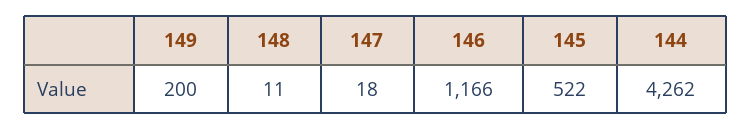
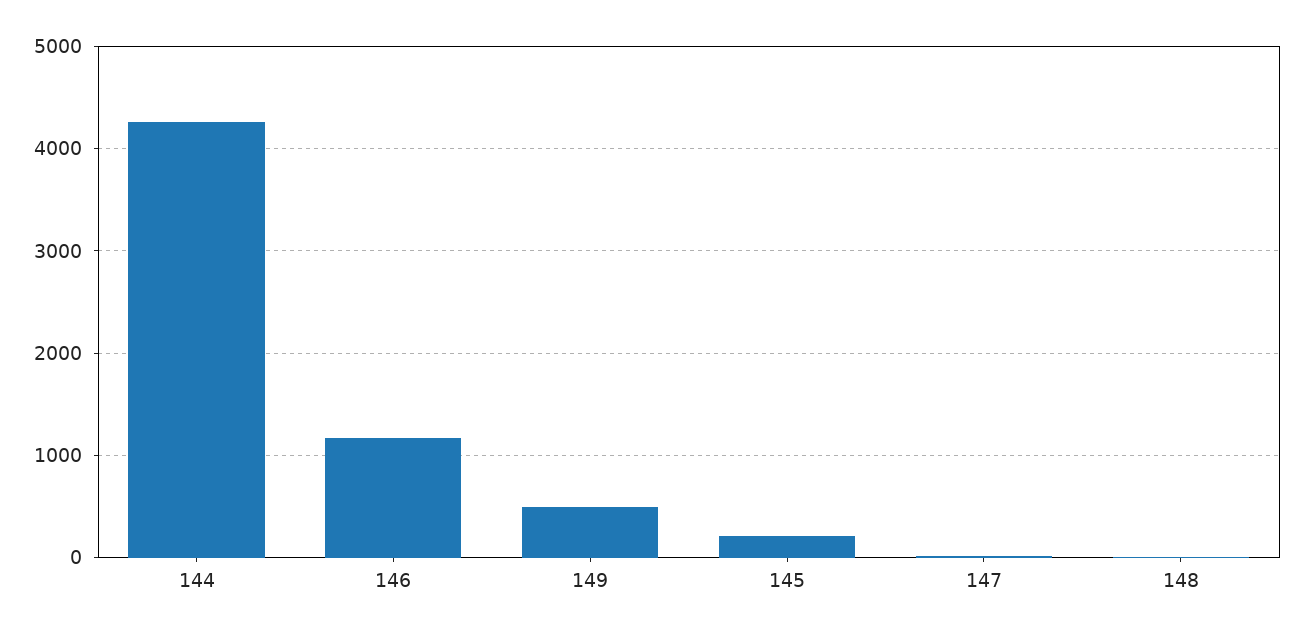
149: 200 -> 500
145: 522 -> 200

